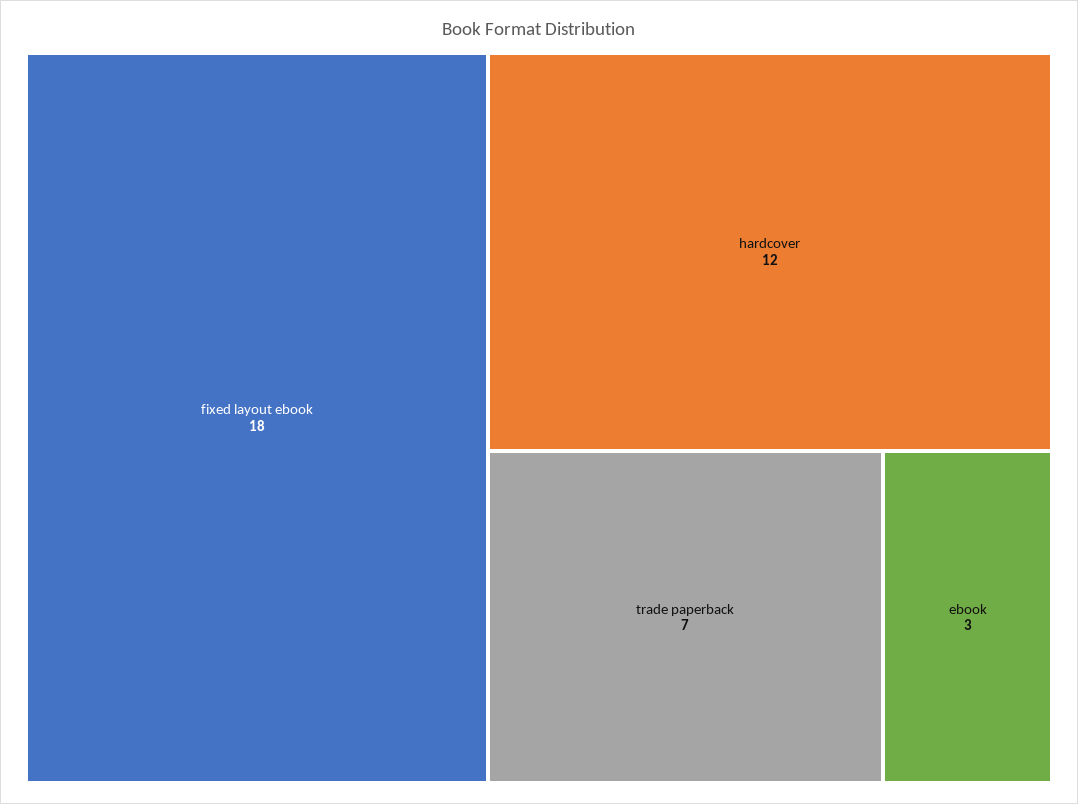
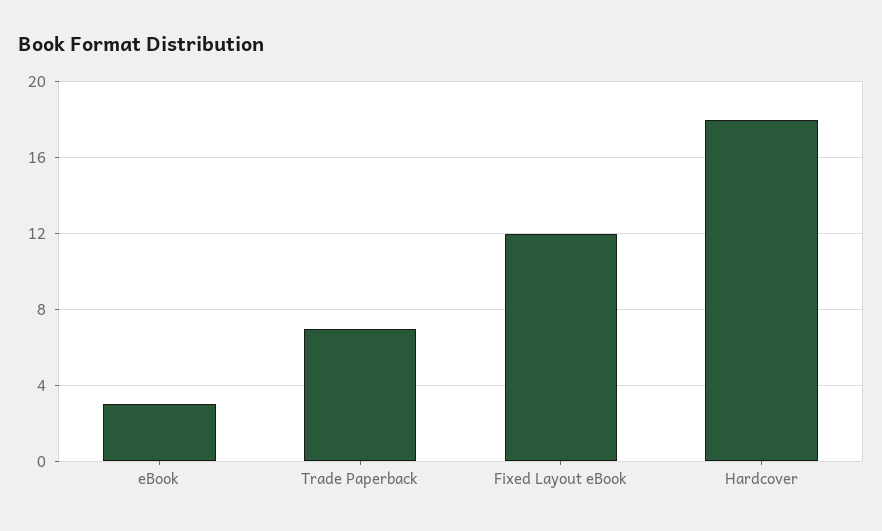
fixed layout ebook: 18 -> 12
hardcover: 12 -> 18

